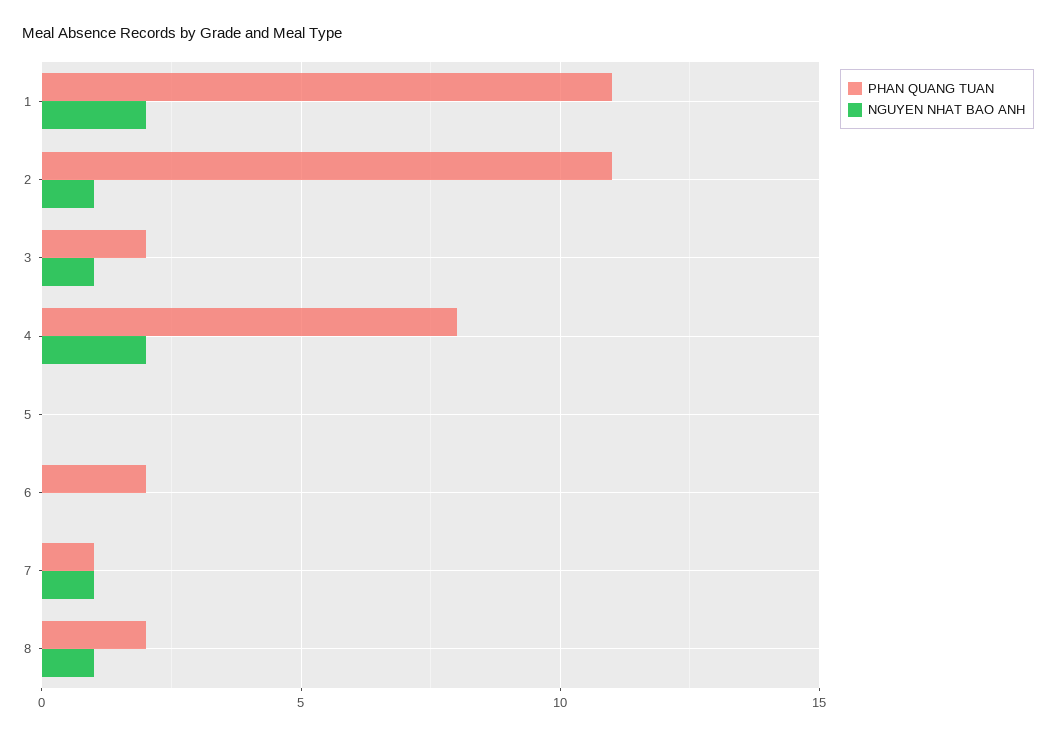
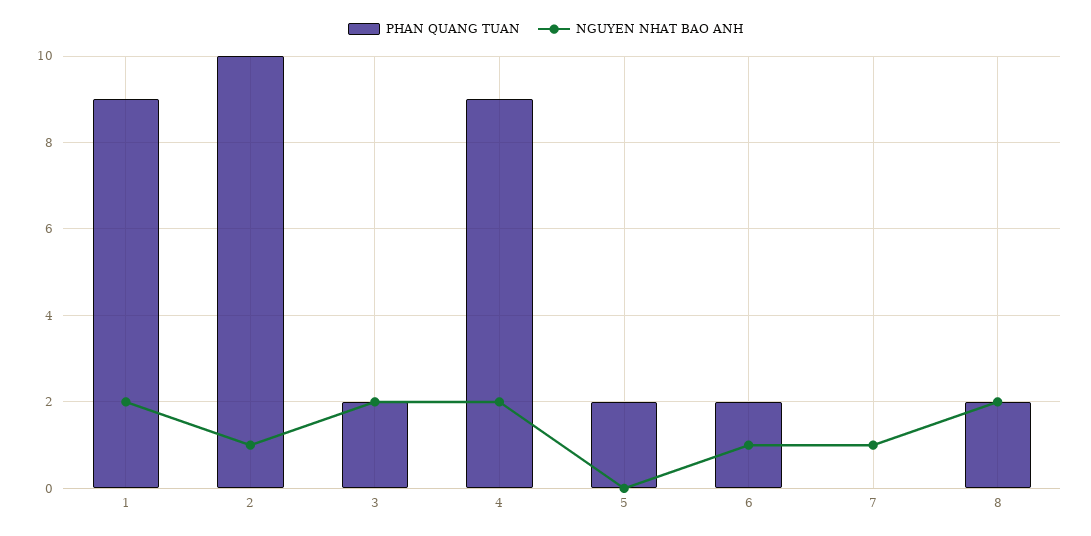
PHAN QUANG TUAN, 1: 11 -> 9
PHAN QUANG TUAN, 2: 11 -> 10
NGUYEN NHAT BAO ANH, 3: 1 -> 2
PHAN QUANG TUAN, 4: 8 -> 9
PHAN QUANG TUAN, 5: 0 -> 2
NGUYEN NHAT BAO ANH, 6: 0 -> 1
PHAN QUANG TUAN, 7: 1 -> 0
NGUYEN NHAT BAO ANH, 8: 1 -> 2

